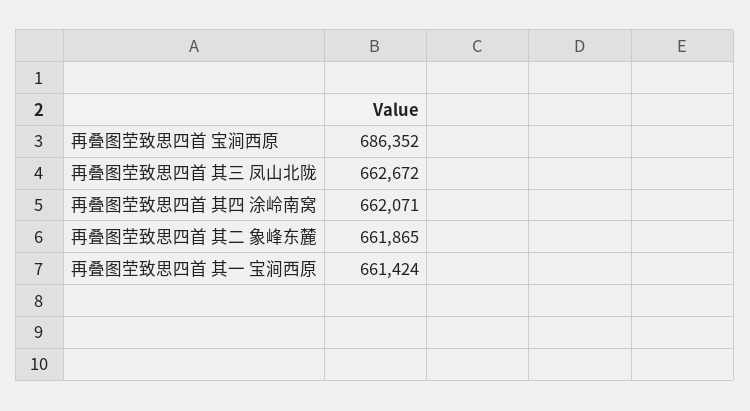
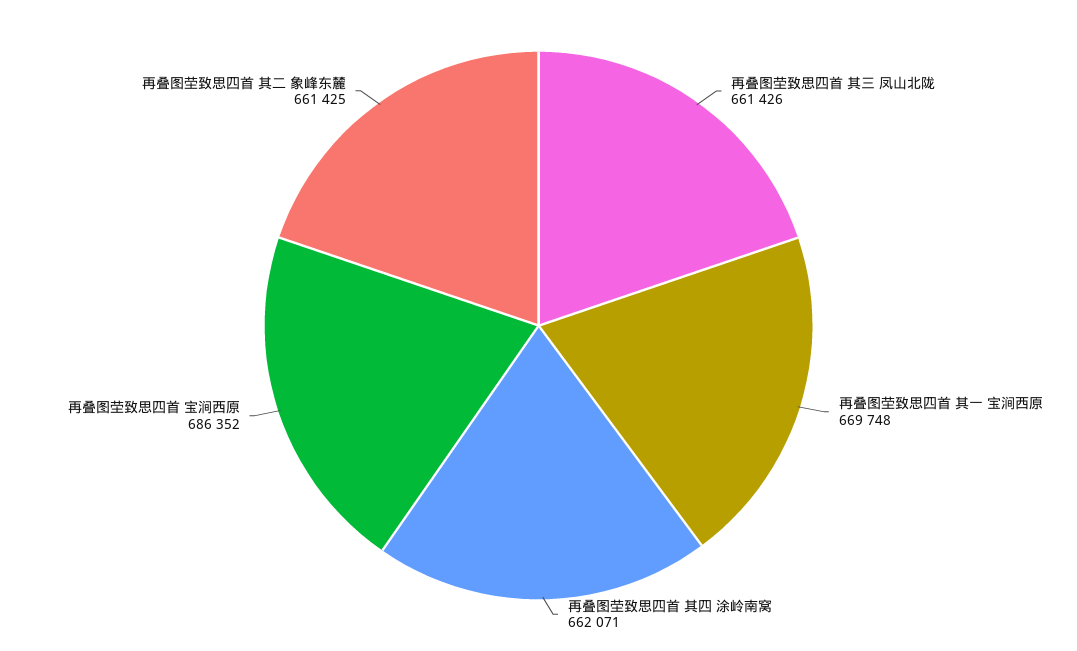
再叠图茔致思四首 其三 凤山北陇: 662672 -> 661426
再叠图茔致思四首 其二 象峰东麓: 661865 -> 661425
再叠图茔致思四首 其一 宝涧西原: 661424 -> 669748

